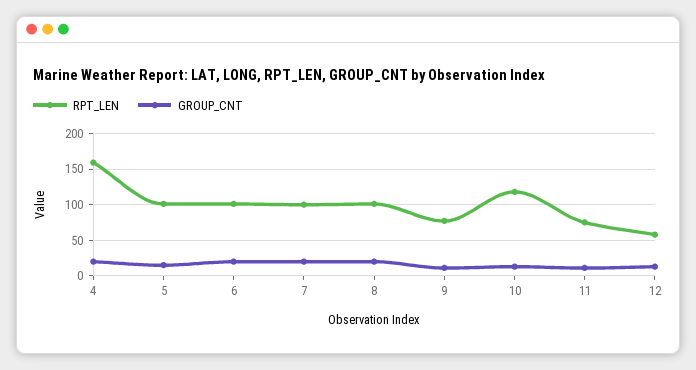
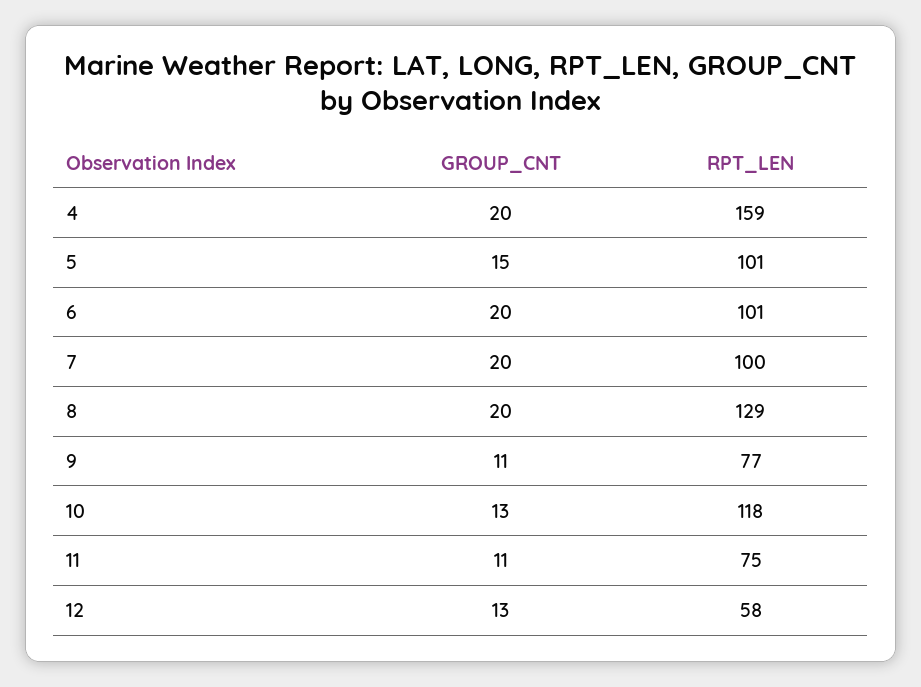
RPT_LEN, 8: 100 -> 129

